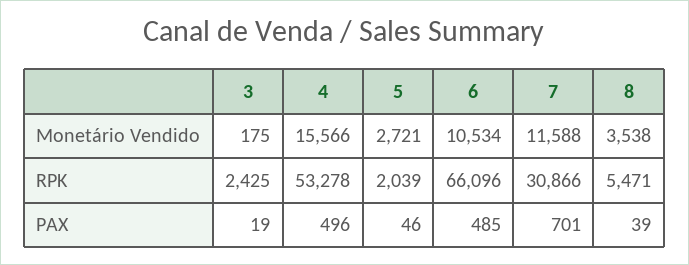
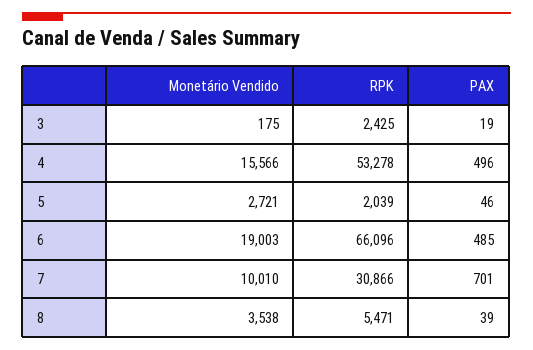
6, Monetário Vendido: 10534 -> 19003
7, Monetário Vendido: 11588 -> 10010

